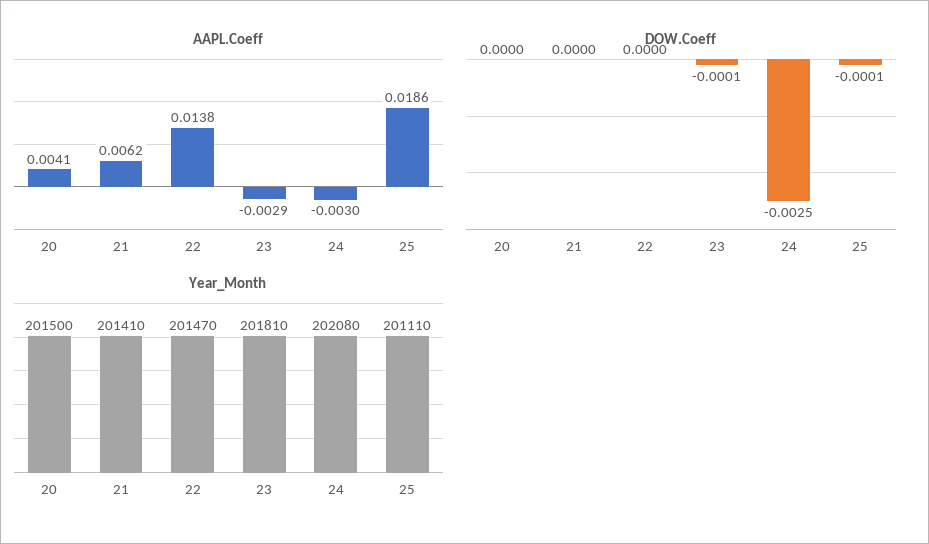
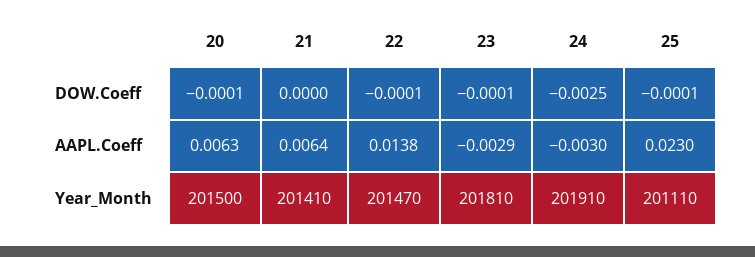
AAPL.Coeff, 20: 0.0041 -> 0.0063
AAPL.Coeff, 21: 0.0062 -> 0.0064
AAPL.Coeff, 25: 0.0186 -> 0.023
DOW.Coeff, 20: 0 -> -0.0001
DOW.Coeff, 22: 0 -> -0.0001
Year_Month, 24: 202080 -> 201910

